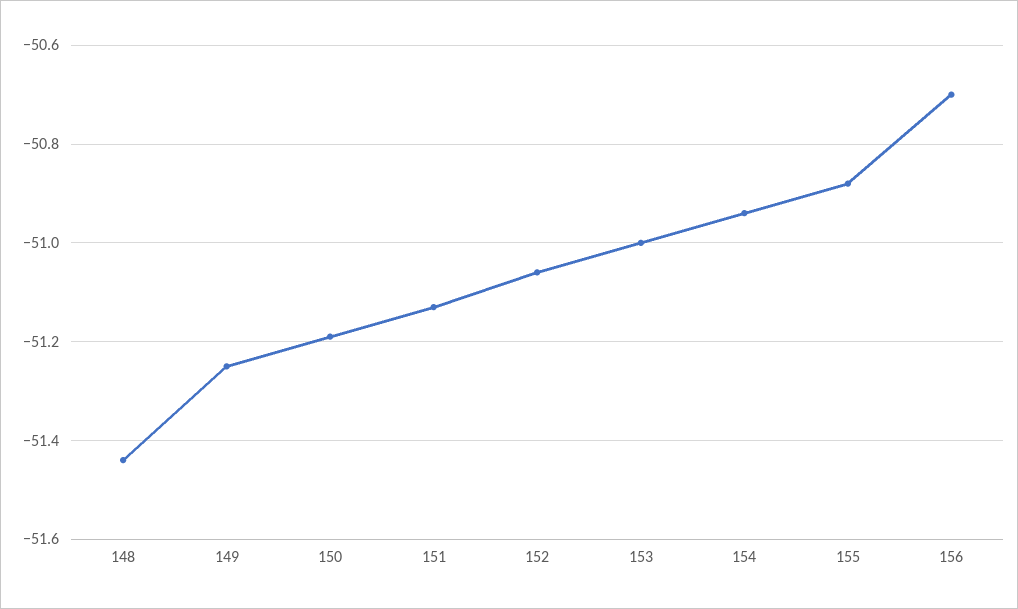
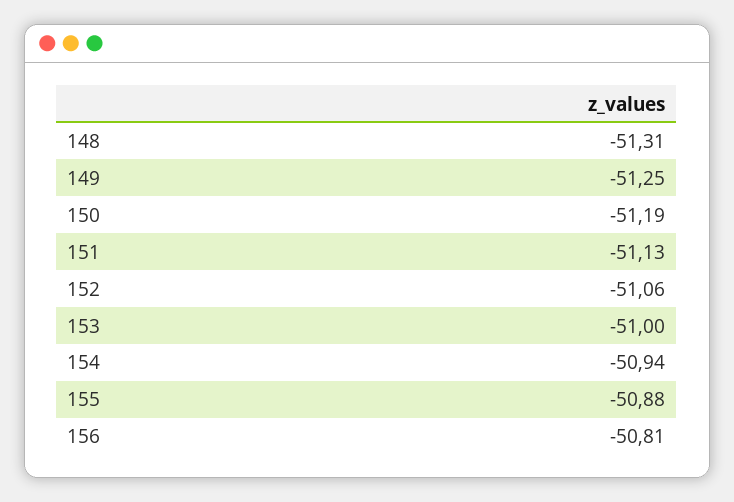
148: -51.45 -> -51.31
156: -50.7 -> -50.81

